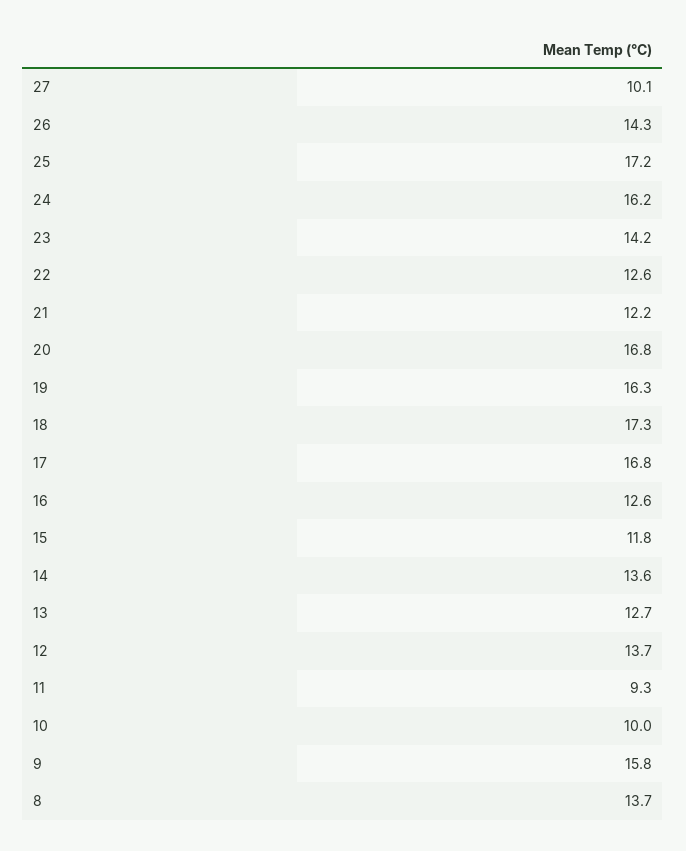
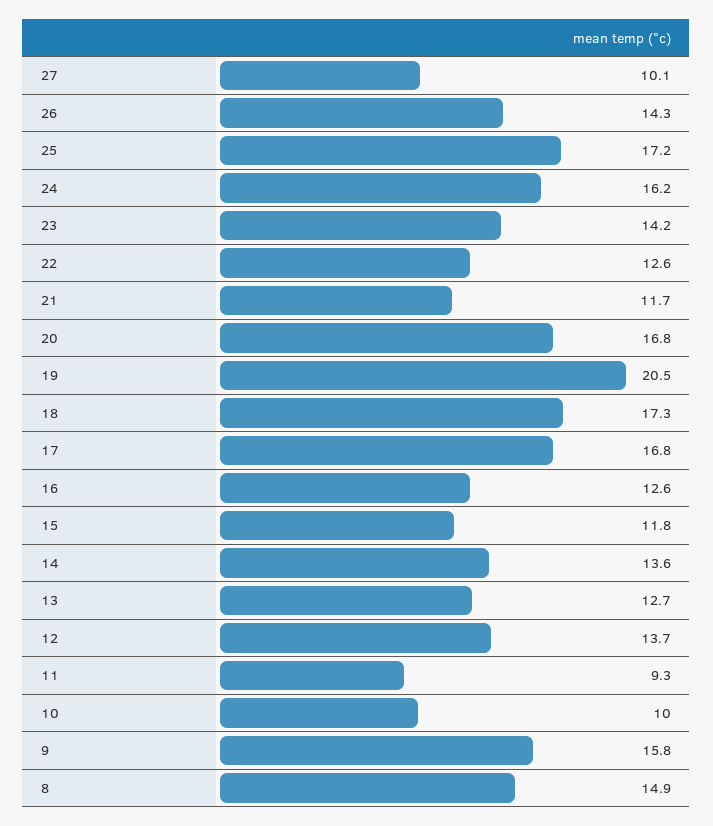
21: 12.2 -> 11.7
19: 16.3 -> 20.5
8: 13.7 -> 14.9

